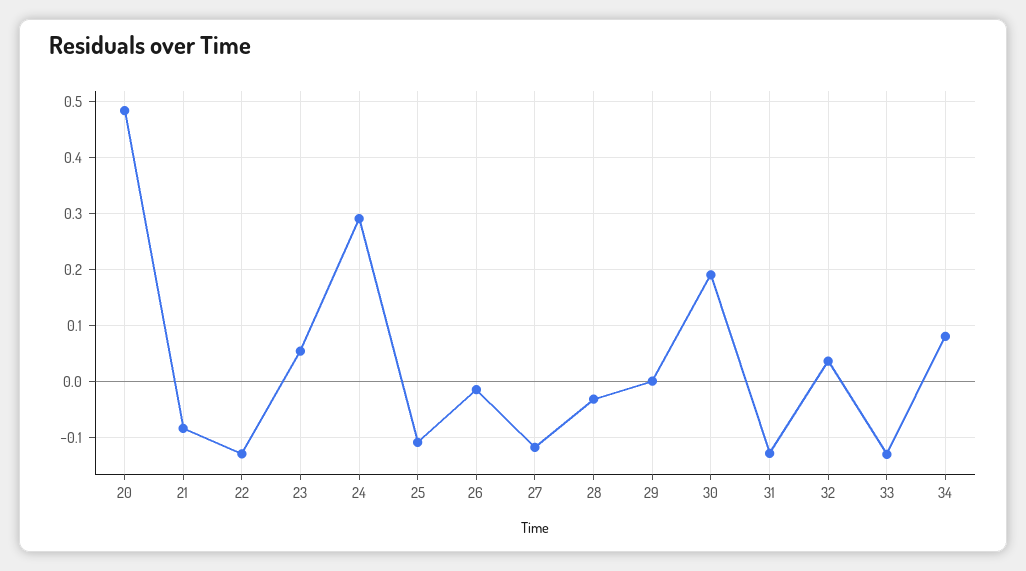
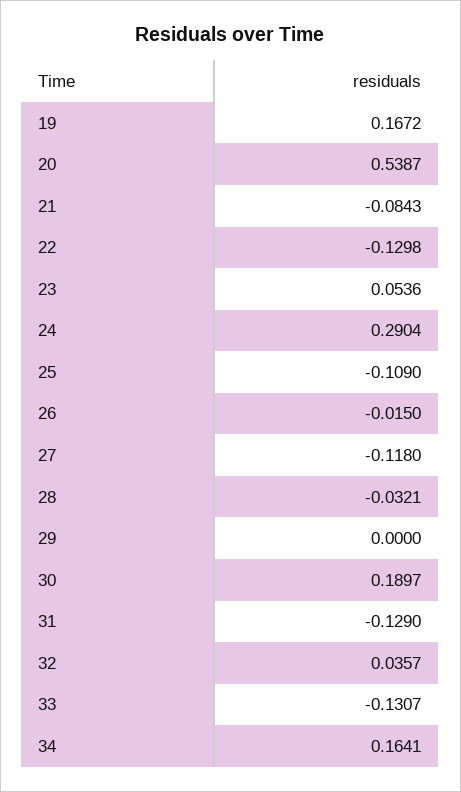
20: 0.48 -> 0.5387
34: 0.08 -> 0.1641
19: none -> 0.1672

